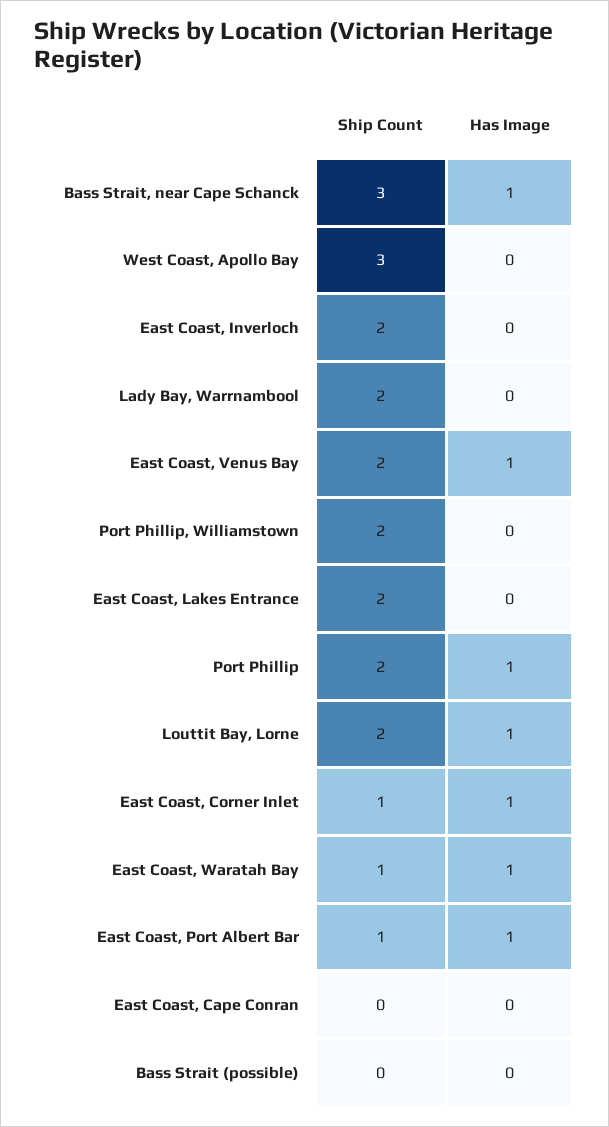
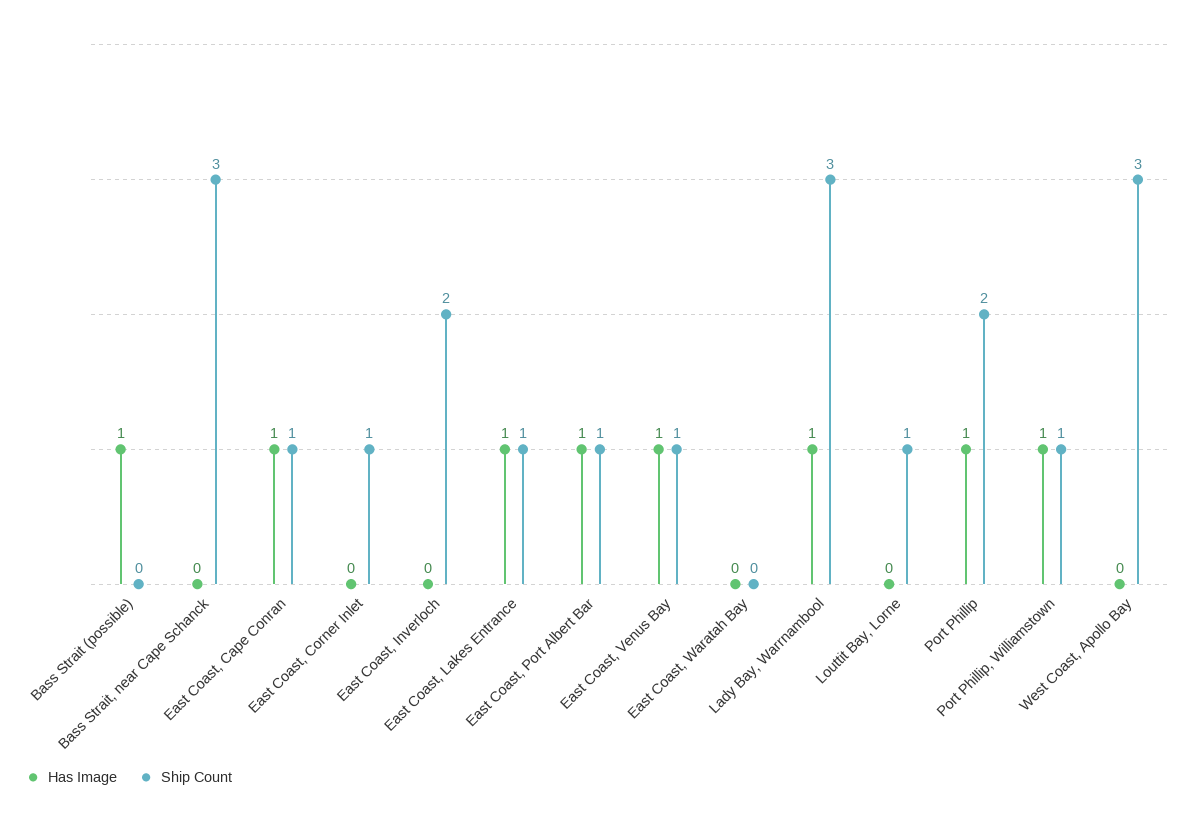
Has Image, Bass Strait, near Cape Schanck: 1 -> 0
Ship Count, Lady Bay, Warrnambool: 2 -> 3
Has Image, Lady Bay, Warrnambool: 0 -> 1
Ship Count, East Coast, Venus Bay: 2 -> 1
Ship Count, Port Phillip, Williamstown: 2 -> 1
Has Image, Port Phillip, Williamstown: 0 -> 1
Ship Count, East Coast, Lakes Entrance: 2 -> 1
Has Image, East Coast, Lakes Entrance: 0 -> 1
Ship Count, Louttit Bay, Lorne: 2 -> 1
Has Image, Louttit Bay, Lorne: 1 -> 0
Has Image, East Coast, Corner Inlet: 1 -> 0
Ship Count, East Coast, Waratah Bay: 1 -> 0
Has Image, East Coast, Waratah Bay: 1 -> 0
Ship Count, East Coast, Cape Conran: 0 -> 1
Has Image, East Coast, Cape Conran: 0 -> 1
Has Image, Bass Strait (possible): 0 -> 1

